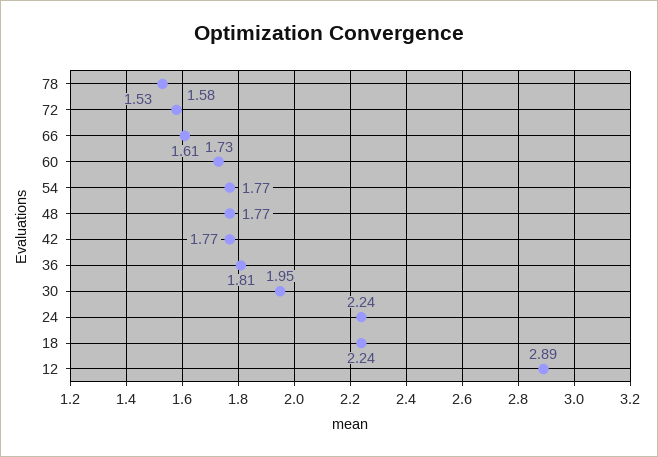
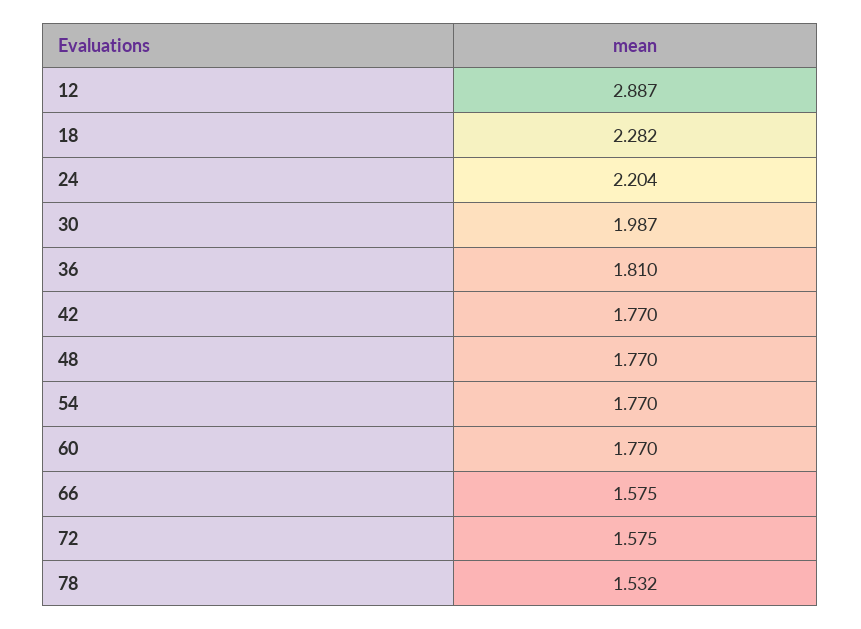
66: 1.61 -> 1.575
60: 1.73 -> 1.77
30: 1.95 -> 1.987
24: 2.24 -> 2.204
18: 2.24 -> 2.282

